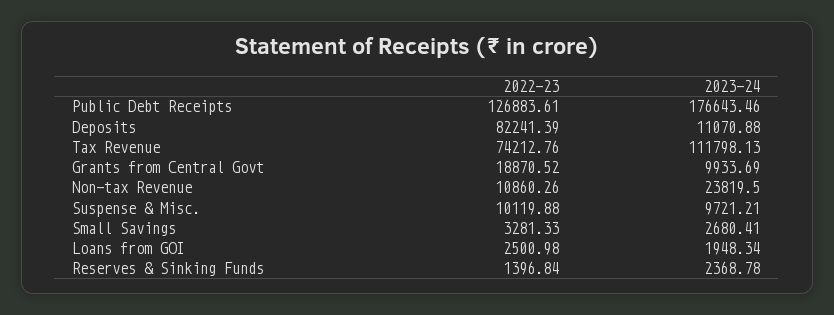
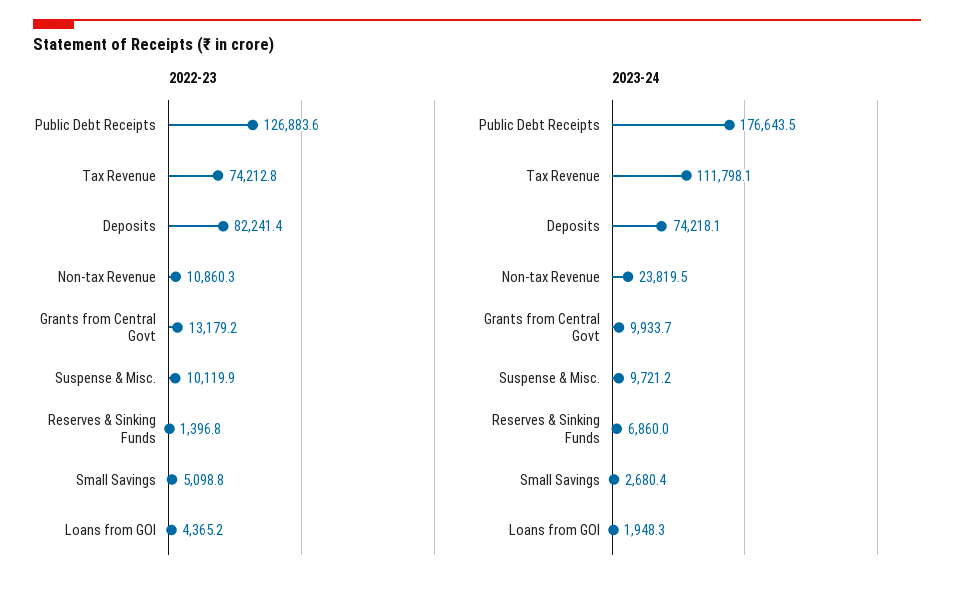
2023-24, Deposits: 11070.88 -> 74218.1
2022-23, Grants from Central Govt: 18870.52 -> 13179.2
2022-23, Small Savings: 3281.33 -> 5098.8
2022-23, Loans from GOI: 2500.98 -> 4365.2
2023-24, Reserves & Sinking Funds: 2368.78 -> 6860

